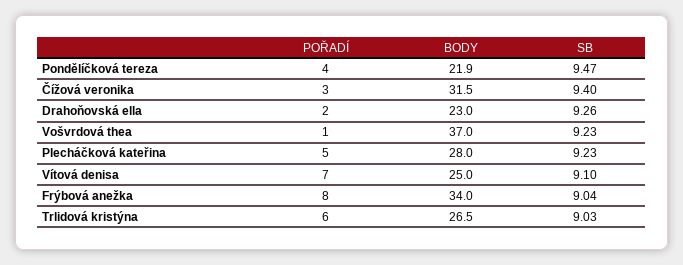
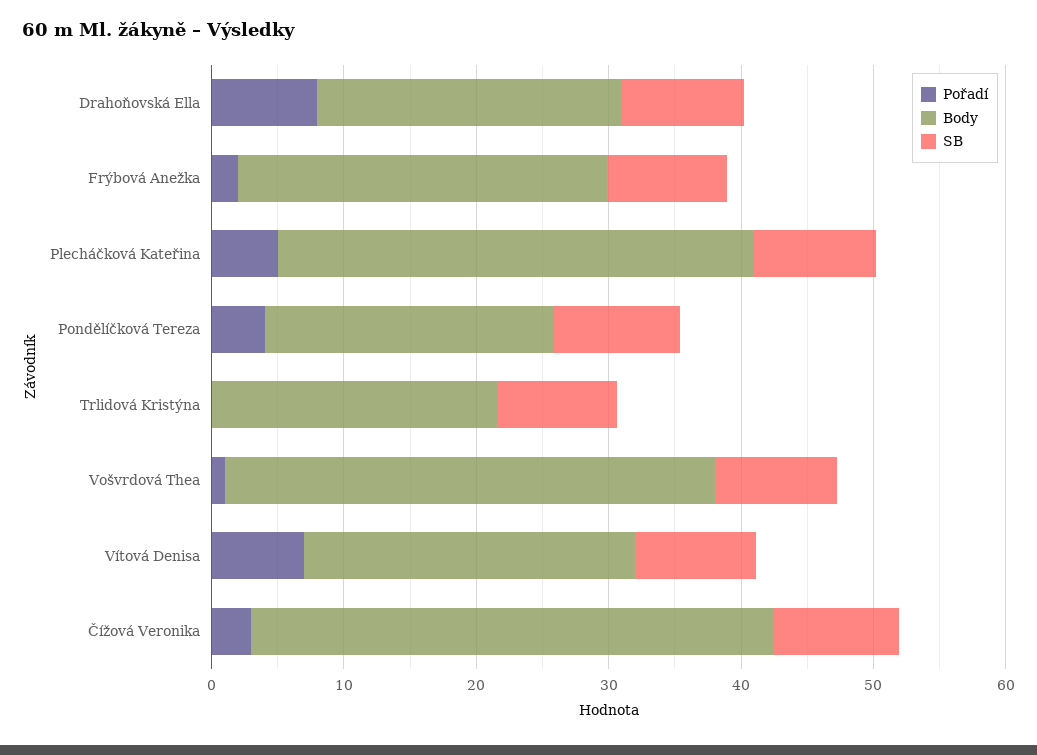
BODY, Čížová veronika: 31.5 -> 40
POŘADÍ, Drahoňovská ella: 2 -> 8
BODY, Plecháčková kateřina: 28 -> 36
POŘADÍ, Frýbová anežka: 8 -> 2
BODY, Frýbová anežka: 34 -> 28
POŘADÍ, Trlidová kristýna: 6 -> 0
BODY, Trlidová kristýna: 26.5 -> 22

